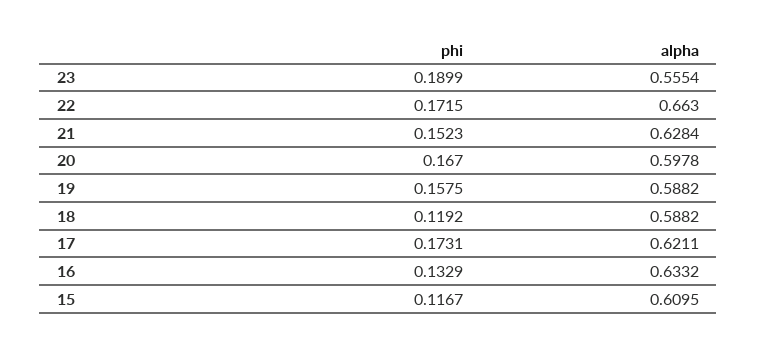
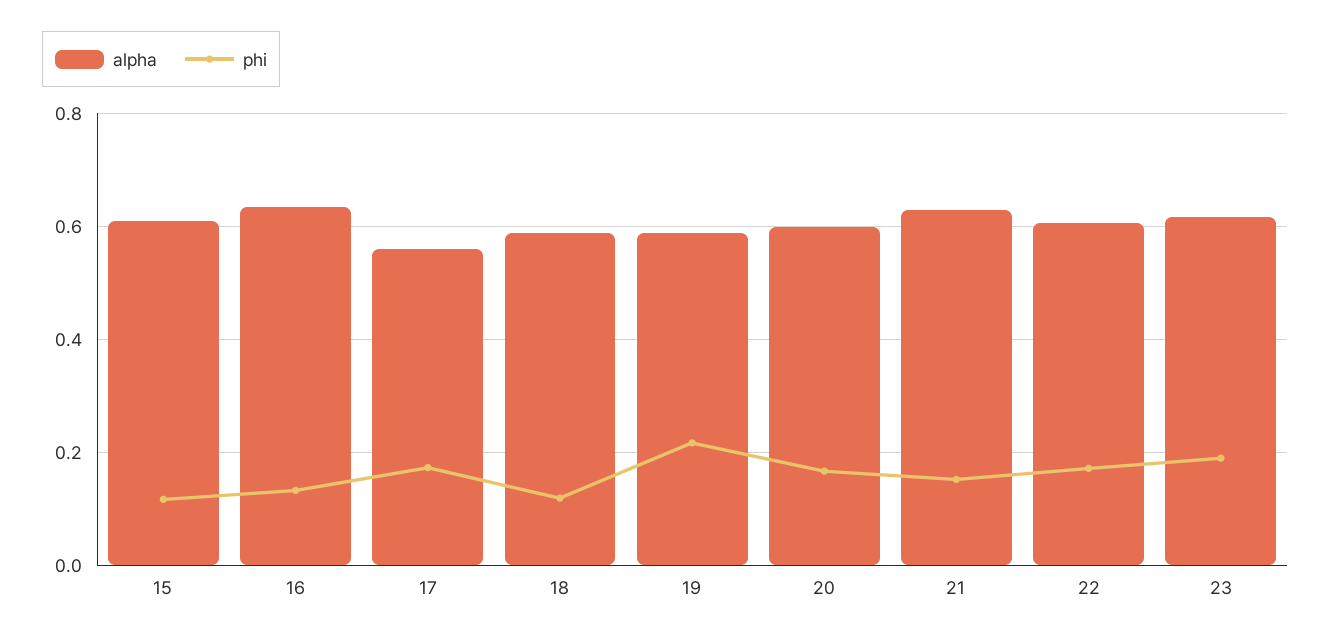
alpha, 23: 0.5554 -> 0.62
alpha, 22: 0.663 -> 0.6
phi, 19: 0.1575 -> 0.22
alpha, 17: 0.6211 -> 0.56

